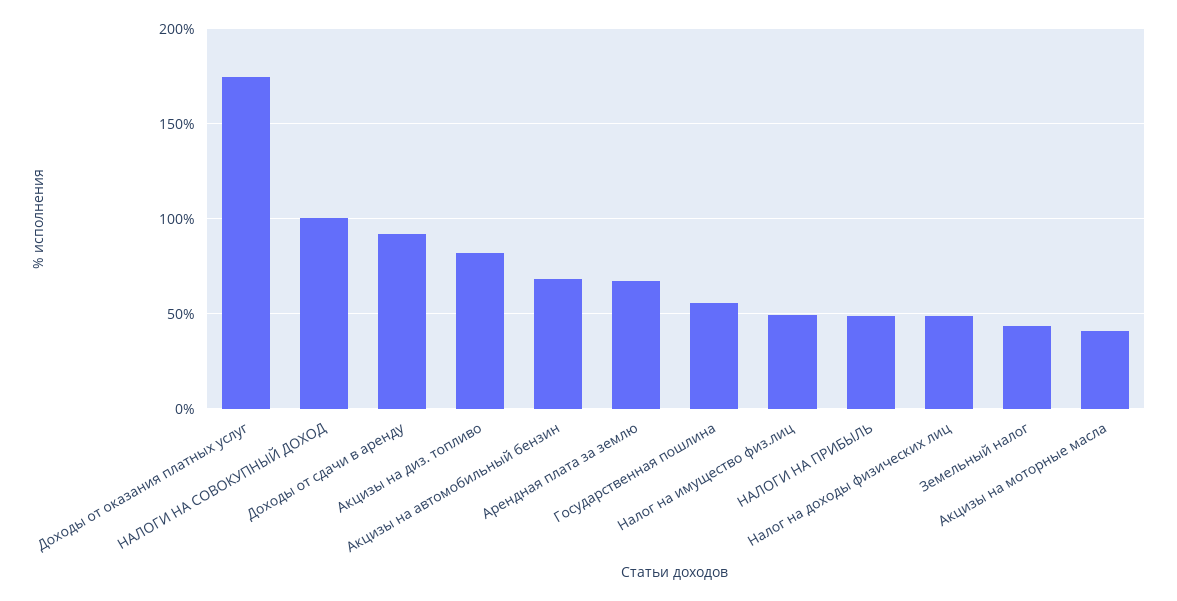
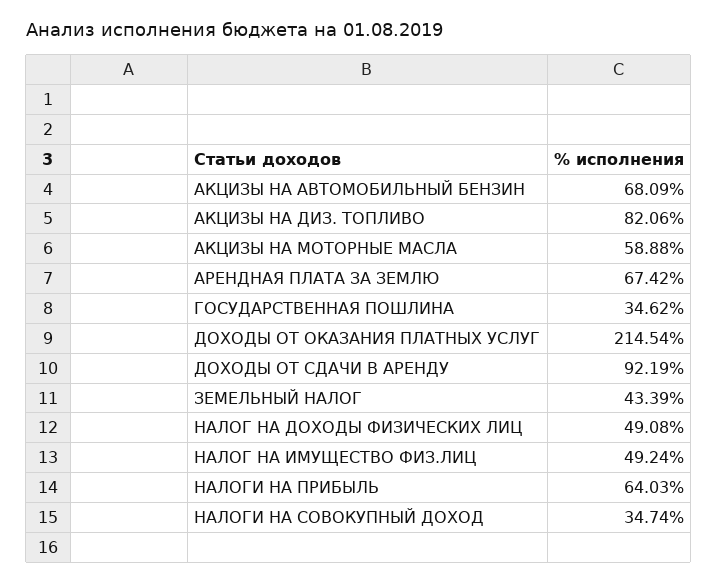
Доходы от оказания платных услуг: 175 -> 214.54
НАЛОГИ НА СОВОКУПНЫЙ ДОХОД: 100 -> 34.74
Государственная пошлина: 55 -> 34.62
НАЛОГИ НА ПРИБЫЛЬ: 50 -> 64.03
Акцизы на моторные масла: 40 -> 58.88

